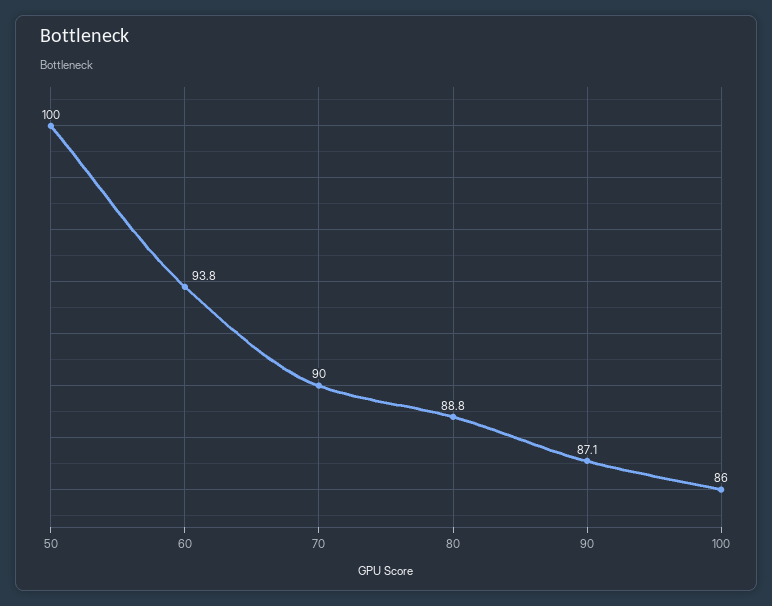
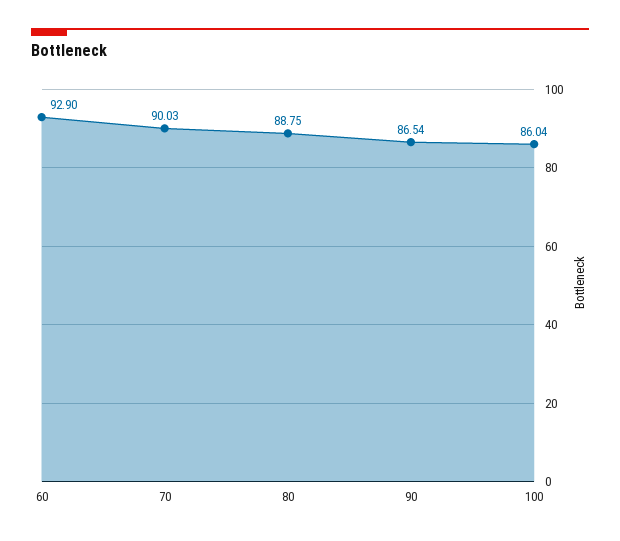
50: 100 -> none
60: 93.8 -> 92.9
90: 87.1 -> 86.54

